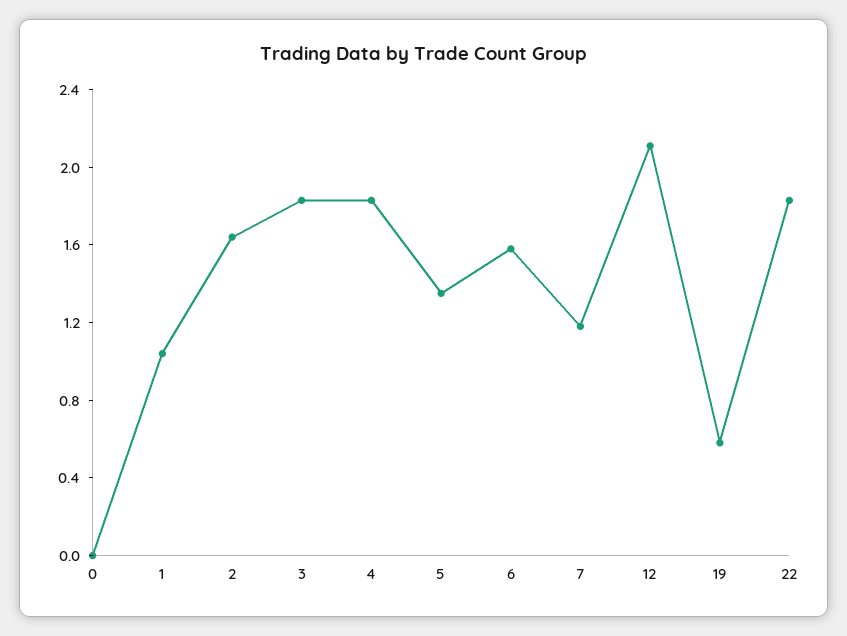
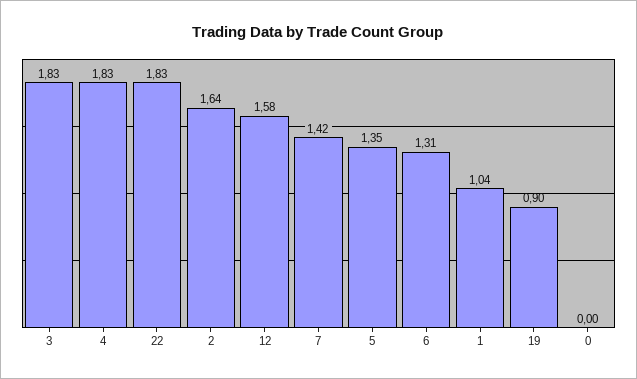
6: 1.6 -> 1.31
7: 1.2 -> 1.42
12: 2.1 -> 1.58
19: 0.6 -> 0.9

